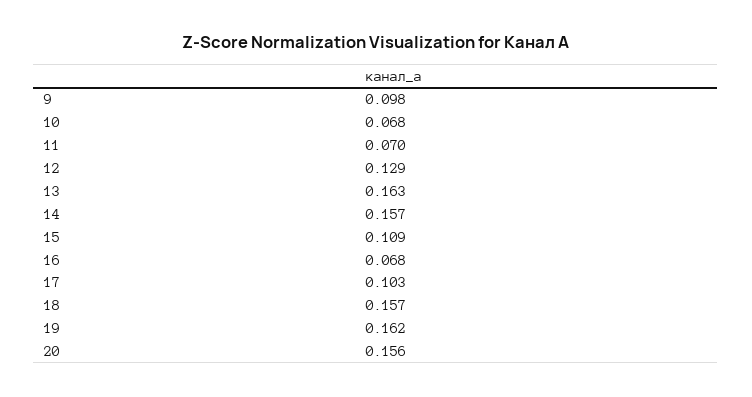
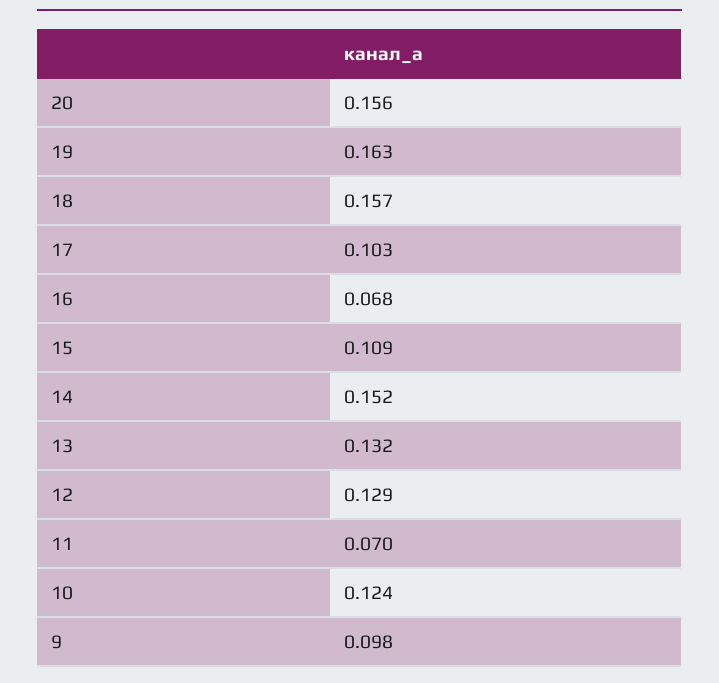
10: 0.068 -> 0.124
13: 0.163 -> 0.132
14: 0.157 -> 0.152
19: 0.162 -> 0.163

